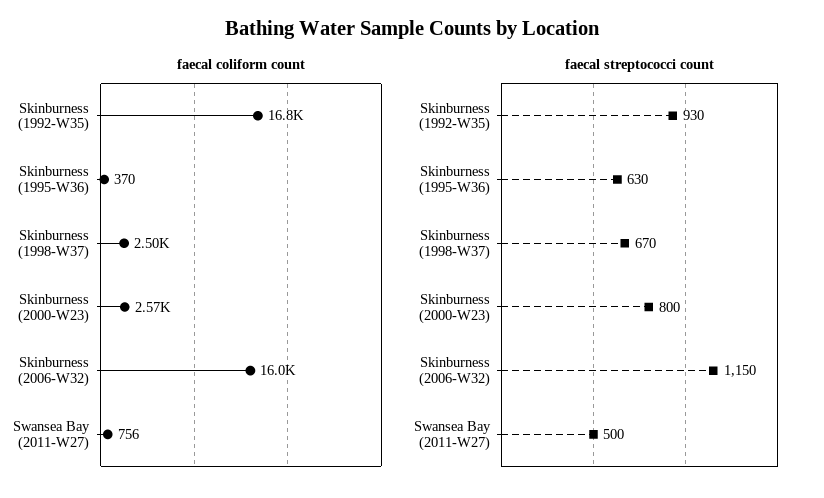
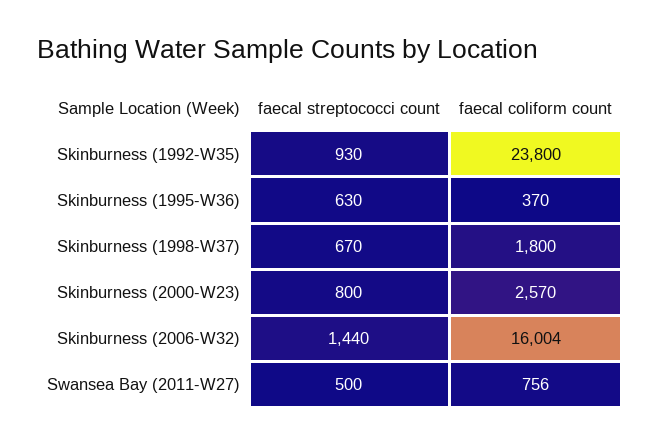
faecal coliform count, Skinburness (1992-W35): 16800 -> 23800
faecal coliform count, Skinburness (1998-W37): 2500 -> 1800
faecal streptococci count, Skinburness (2006-W32): 1150 -> 1440

